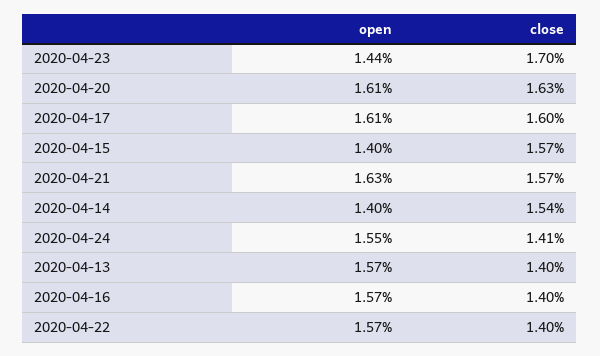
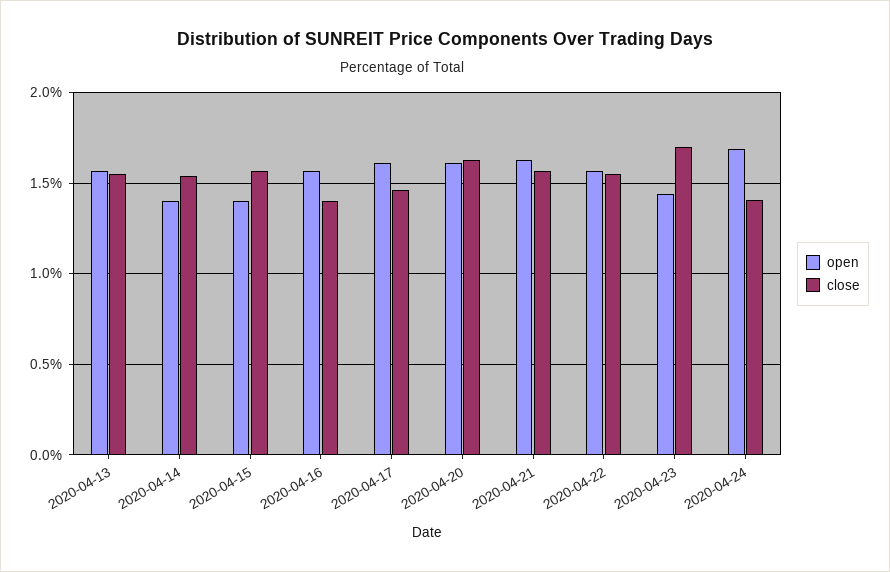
close, 2020-04-17: 1.6 -> 1.45
open, 2020-04-24: 1.55 -> 1.7
close, 2020-04-13: 1.4 -> 1.55
close, 2020-04-22: 1.4 -> 1.55

